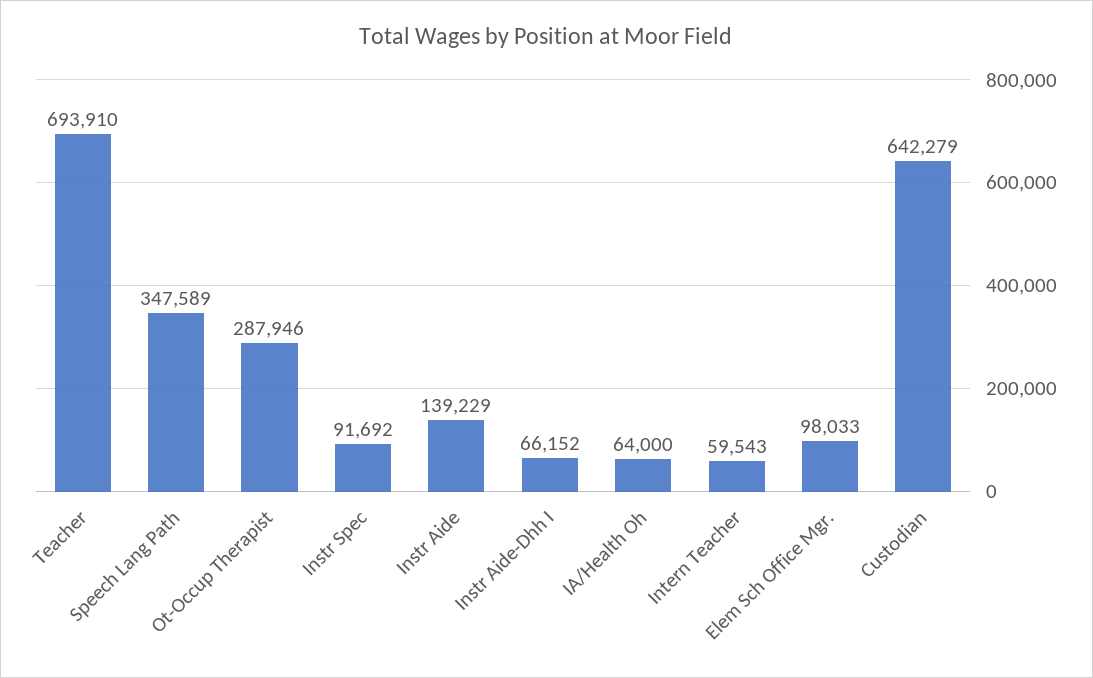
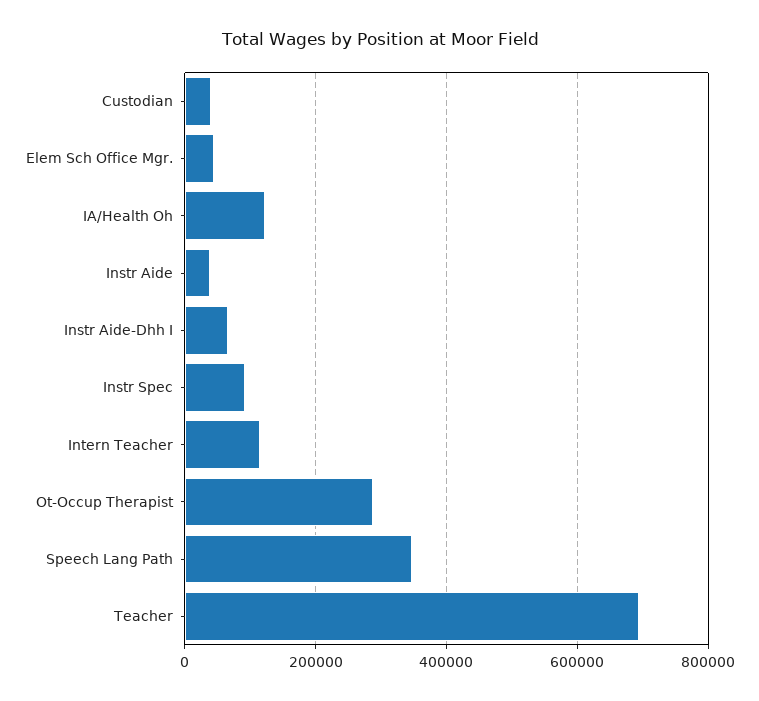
Instr Aide: 139229 -> 40000
IA/Health Oh: 64000 -> 120000
Intern Teacher: 59543 -> 120000
Elem Sch Office Mgr.: 98033 -> 40000
Custodian: 642279 -> 40000

